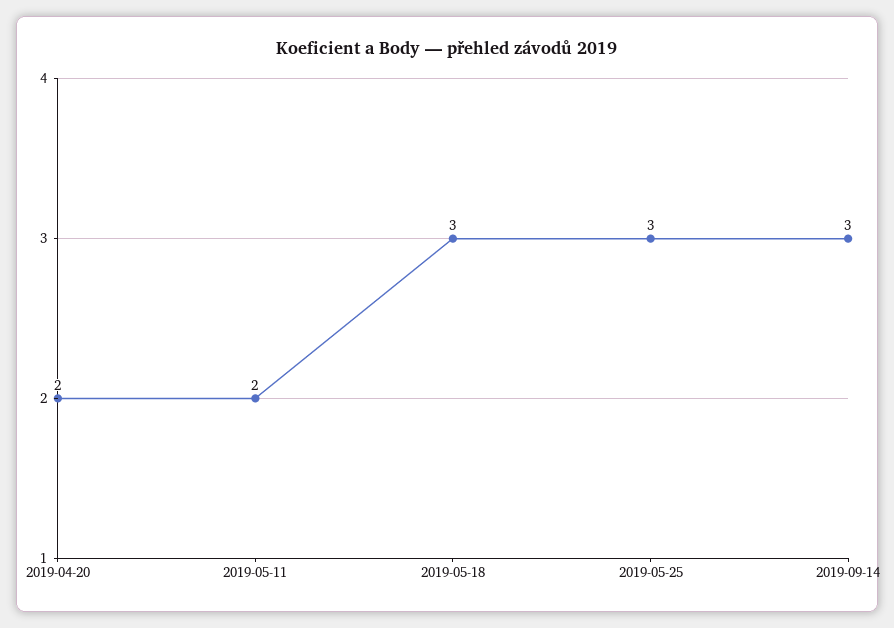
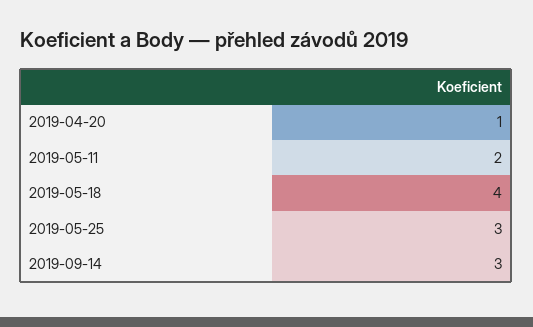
2019-04-20: 2 -> 1
2019-05-18: 3 -> 4

